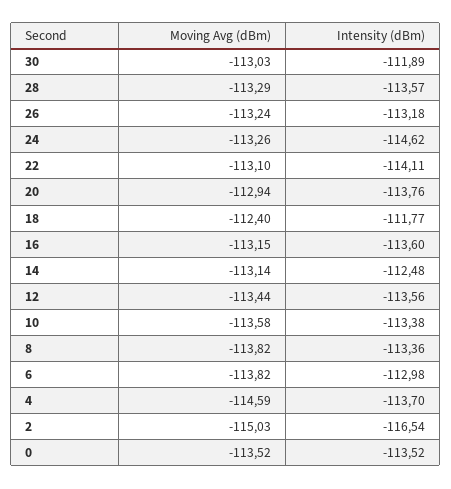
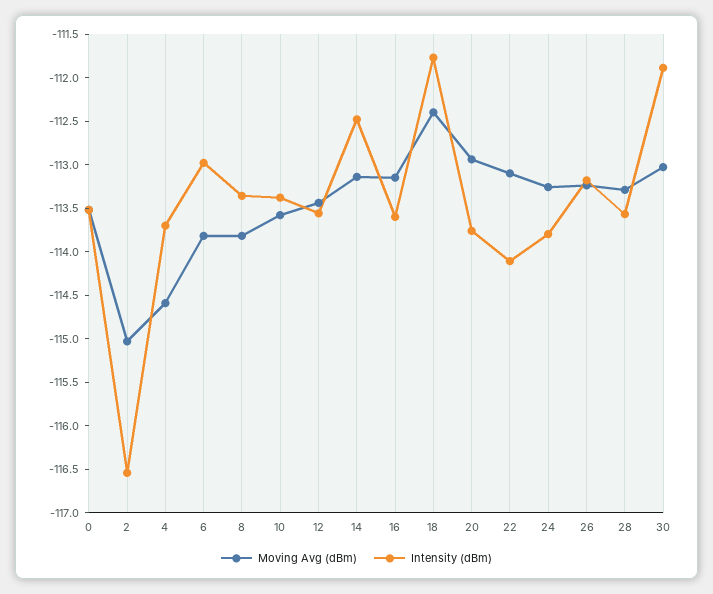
Intensity (dBm), 24: -114.62 -> -113.8

